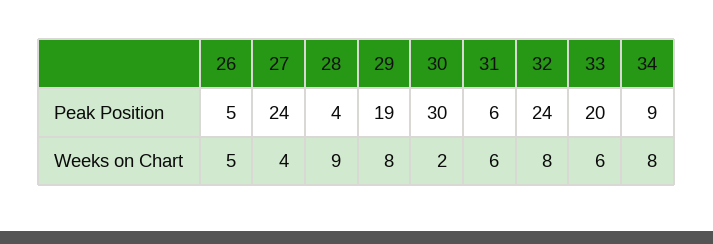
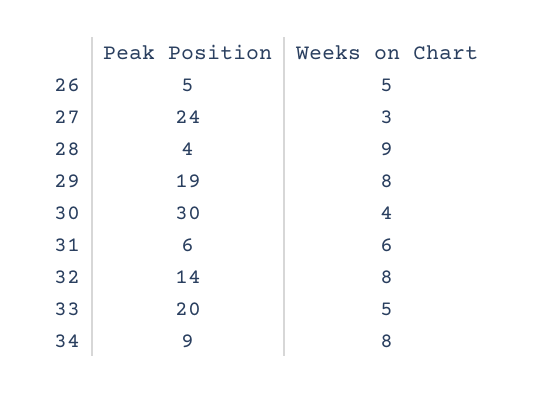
32, Peak Position: 24 -> 14
27, Weeks on Chart: 4 -> 3
30, Weeks on Chart: 2 -> 4
33, Weeks on Chart: 6 -> 5

